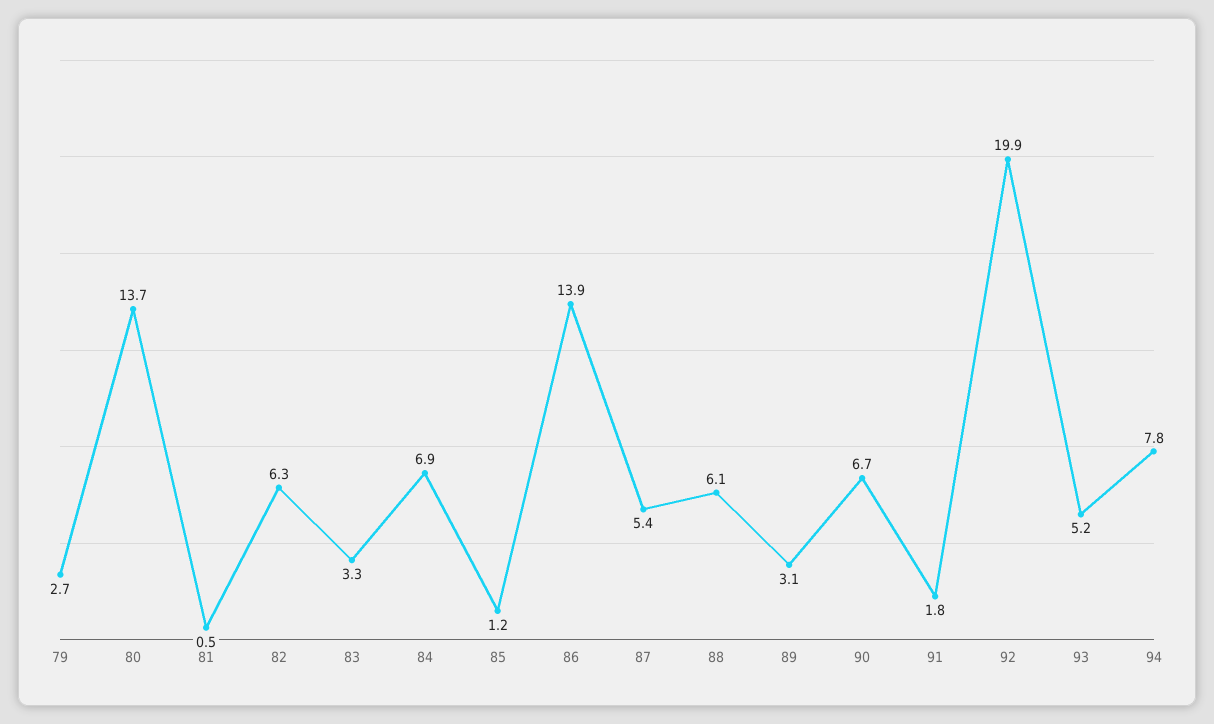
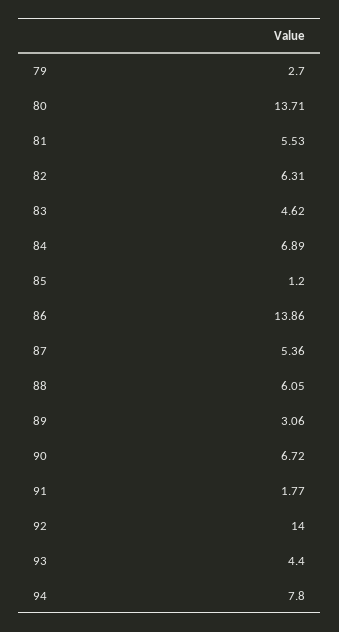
81: 0.5 -> 5.53
83: 3.3 -> 4.62
92: 19.9 -> 14
93: 5.2 -> 4.4

